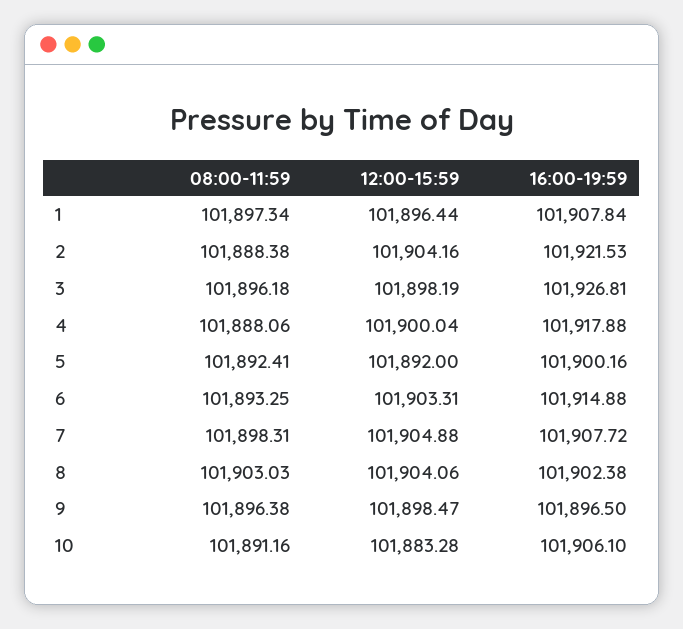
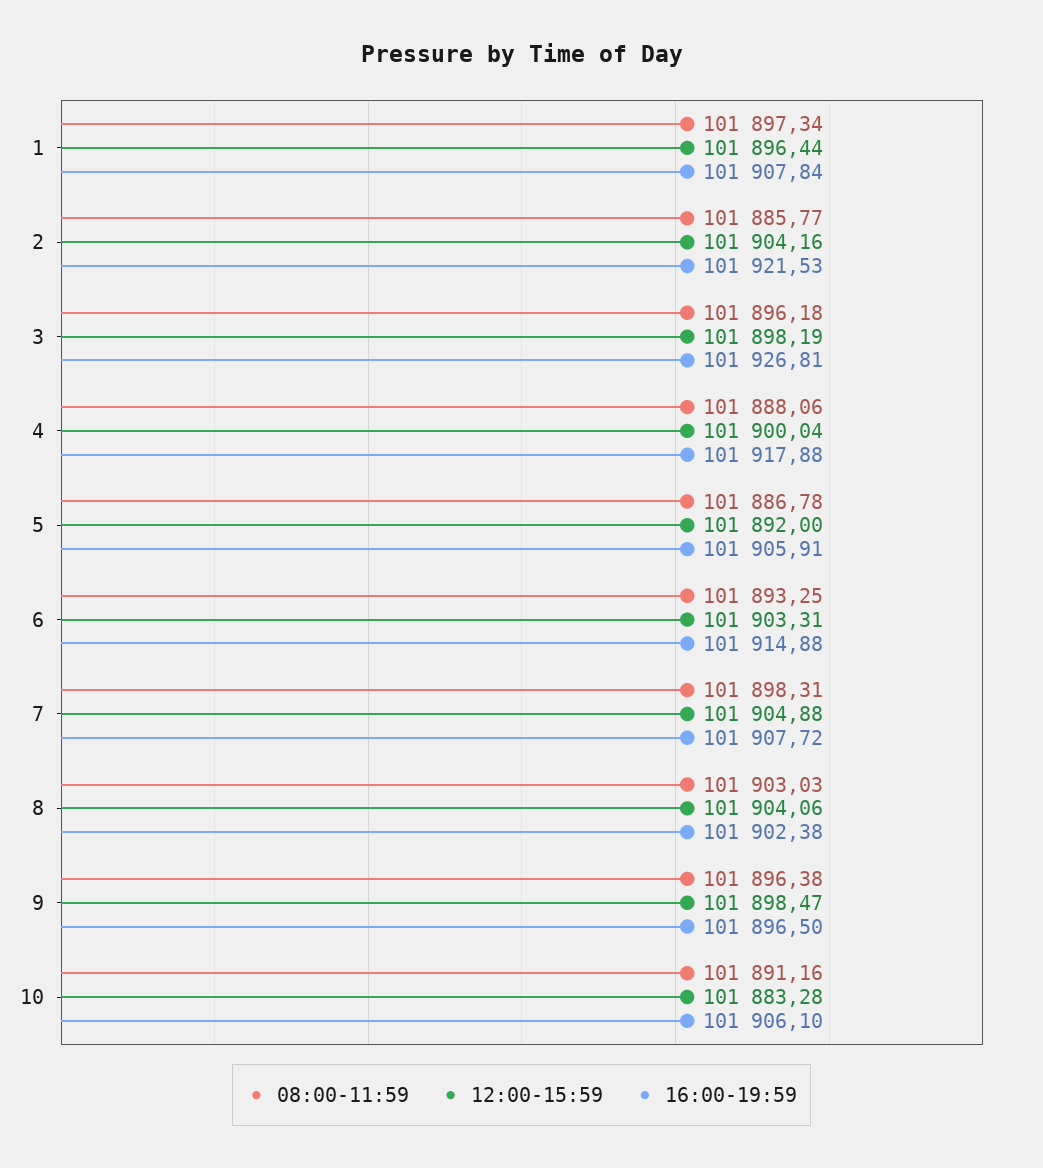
08:00-11:59, 2: 101888.38 -> 101885.77
08:00-11:59, 5: 101892.41 -> 101886.78
16:00-19:59, 5: 101900.16 -> 101905.91

